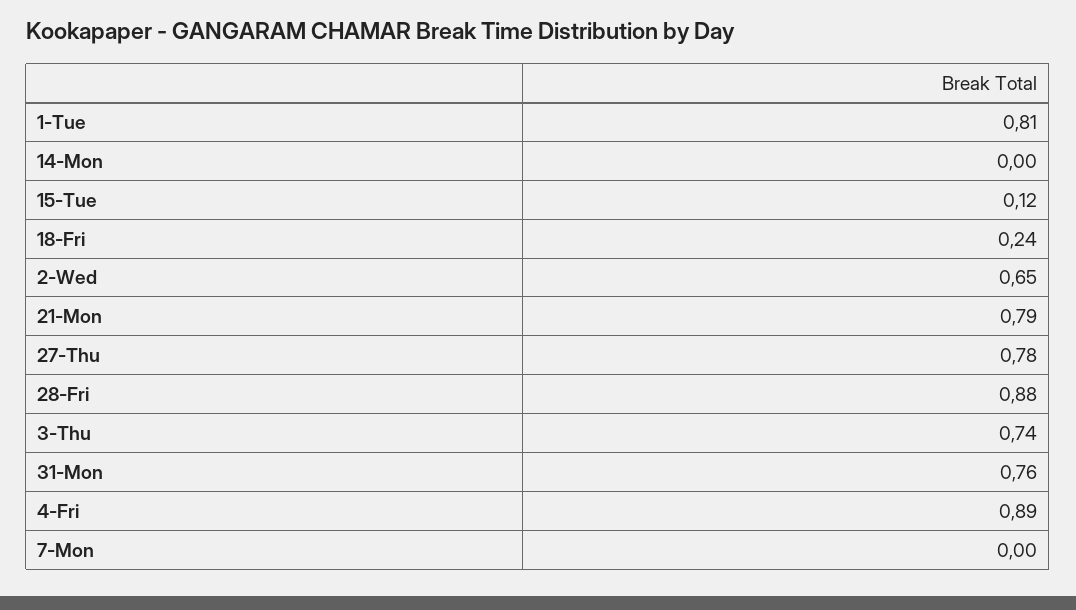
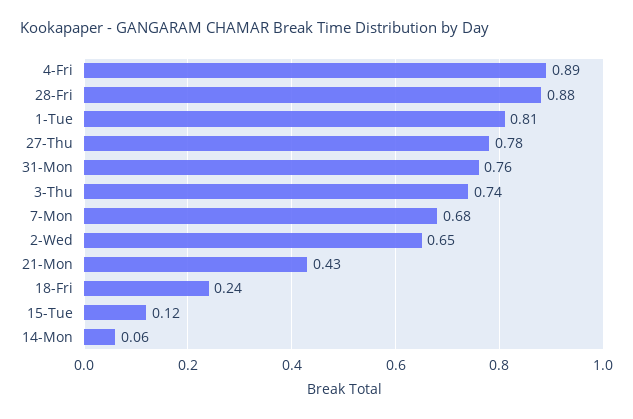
14-Mon: 0 -> 0.06
21-Mon: 0.79 -> 0.43
7-Mon: 0 -> 0.68

